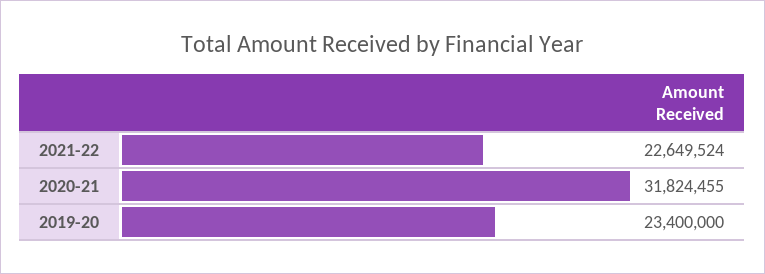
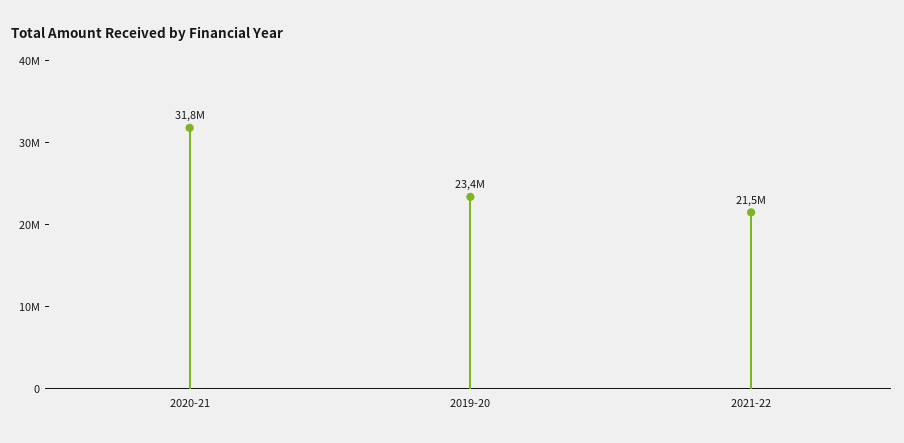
2021-22: 22649524 -> 21500000

